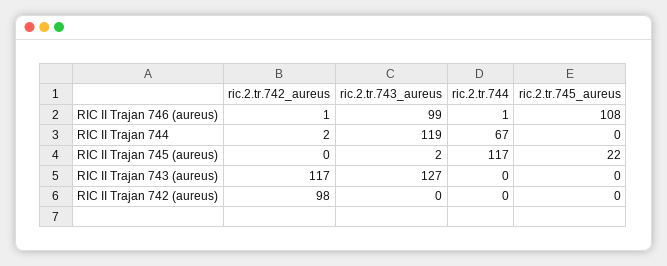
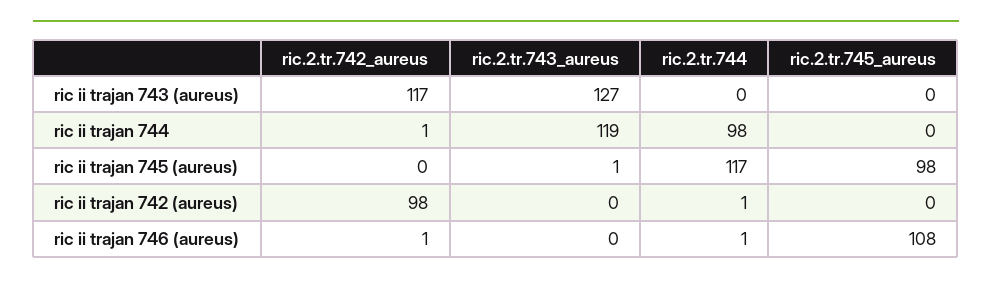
ric.2.tr.743_aureus, RIC II Trajan 746 (aureus): 99 -> 0
ric.2.tr.742_aureus, RIC II Trajan 744: 2 -> 1
ric.2.tr.744, RIC II Trajan 744: 67 -> 98
ric.2.tr.743_aureus, RIC II Trajan 745 (aureus): 2 -> 1
ric.2.tr.745_aureus, RIC II Trajan 745 (aureus): 22 -> 98
ric.2.tr.744, RIC II Trajan 742 (aureus): 0 -> 1

